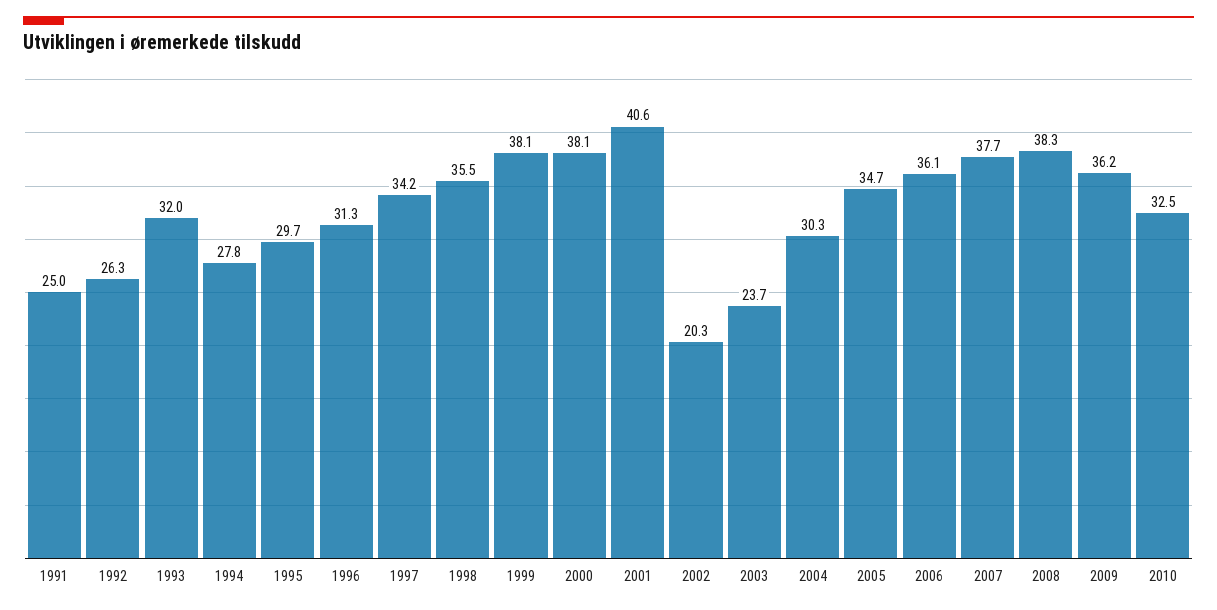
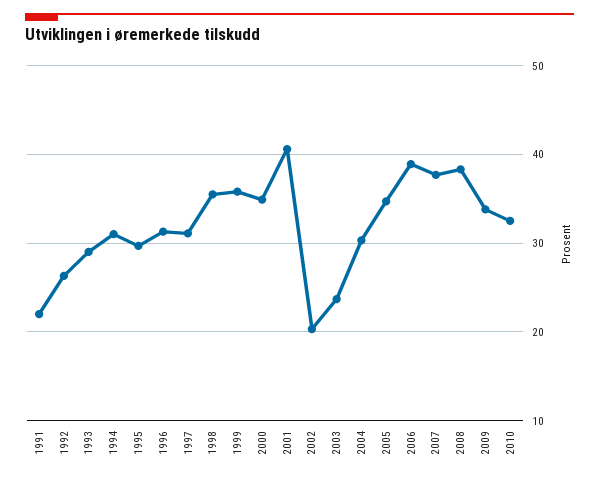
1991: 25 -> 22
1993: 32 -> 29
1994: 27.8 -> 31
1997: 34.2 -> 31
1999: 38.1 -> 36
2000: 38.1 -> 35
2006: 36.1 -> 39
2009: 36.2 -> 34

